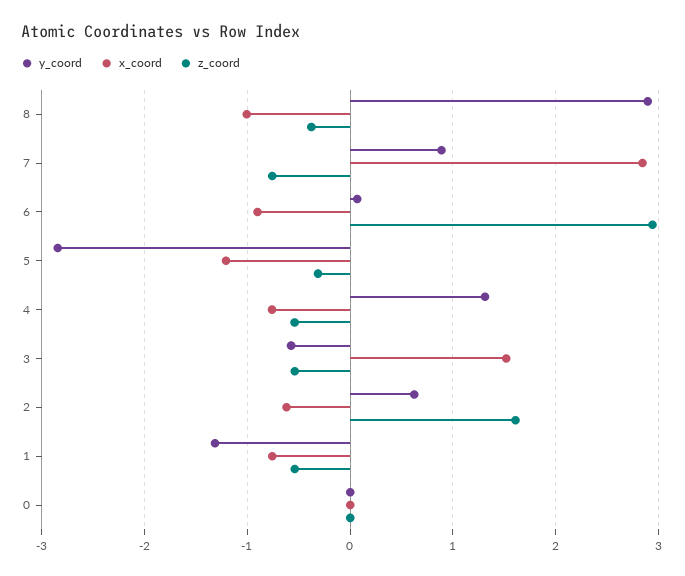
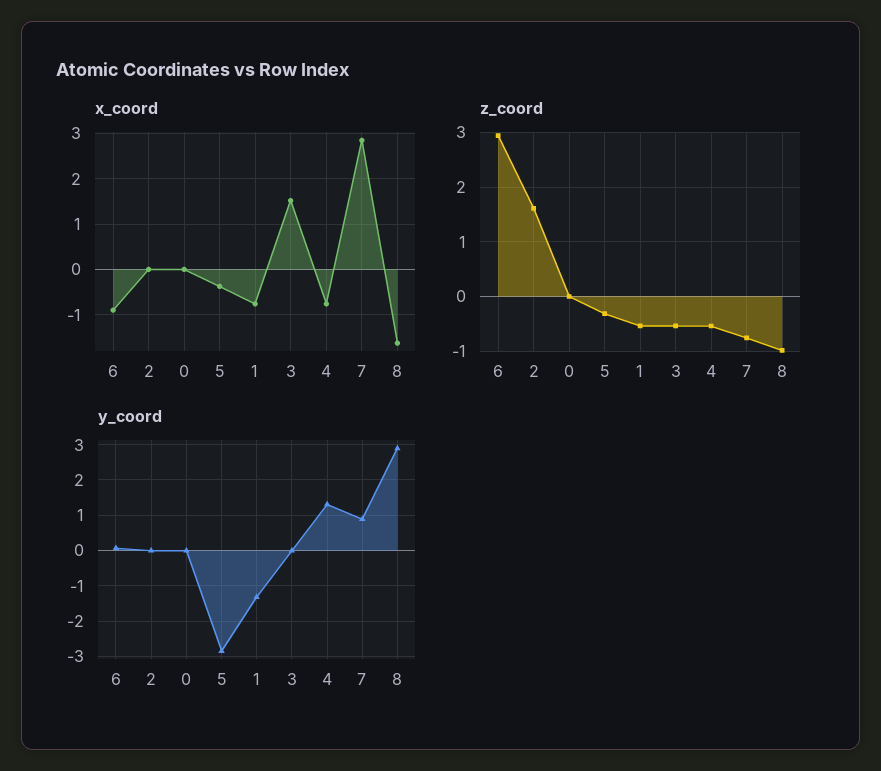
x_coord, 8: -1 -> -1.6
z_coord, 8: -0.4 -> -1
x_coord, 5: -1.2 -> -0.4
y_coord, 3: -0.6 -> 0
y_coord, 2: 0.6 -> 0
x_coord, 2: -0.6 -> 0

